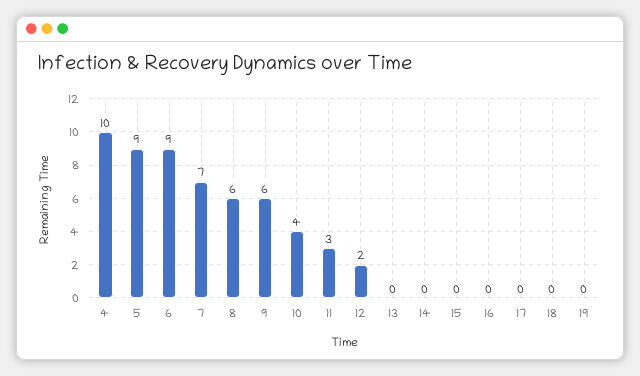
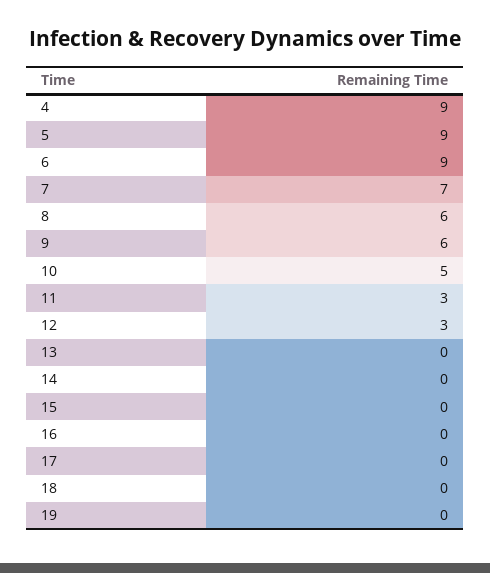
4: 10 -> 9
10: 4 -> 5
12: 2 -> 3

